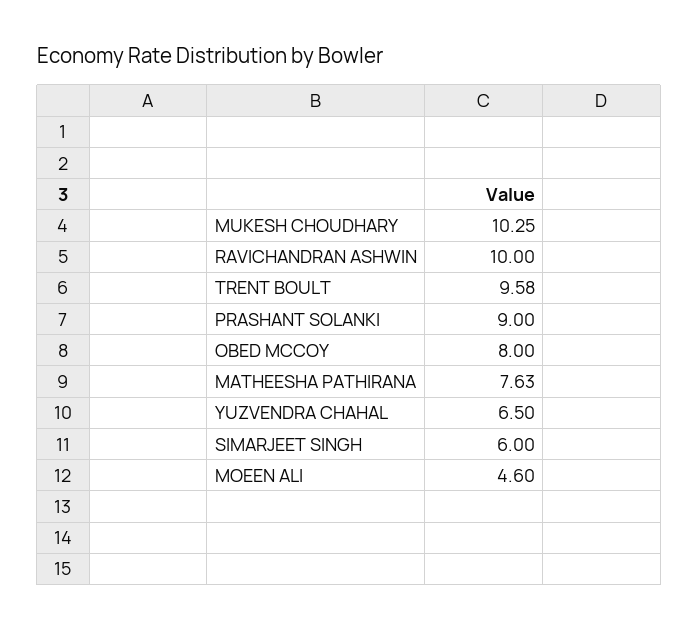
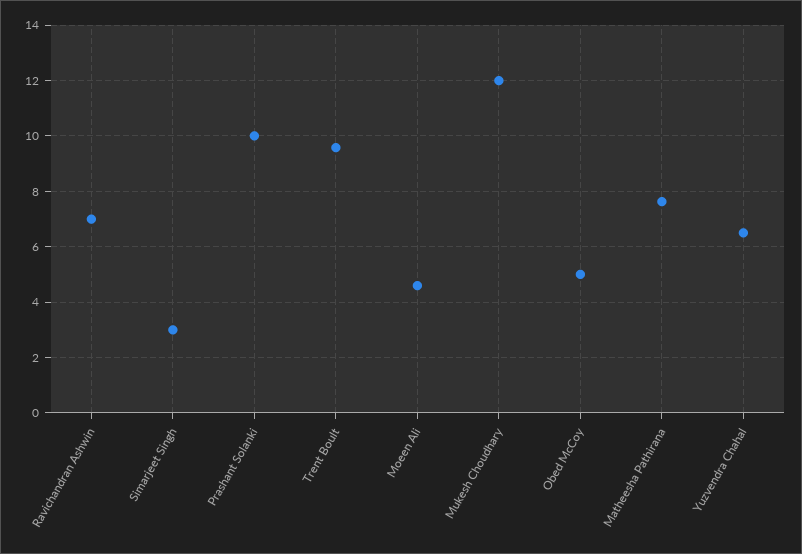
MUKESH CHOUDHARY: 10.25 -> 12
RAVICHANDRAN ASHWIN: 10 -> 7
PRASHANT SOLANKI: 9 -> 10
OBED MCCOY: 8 -> 5
SIMARJEET SINGH: 6 -> 3

